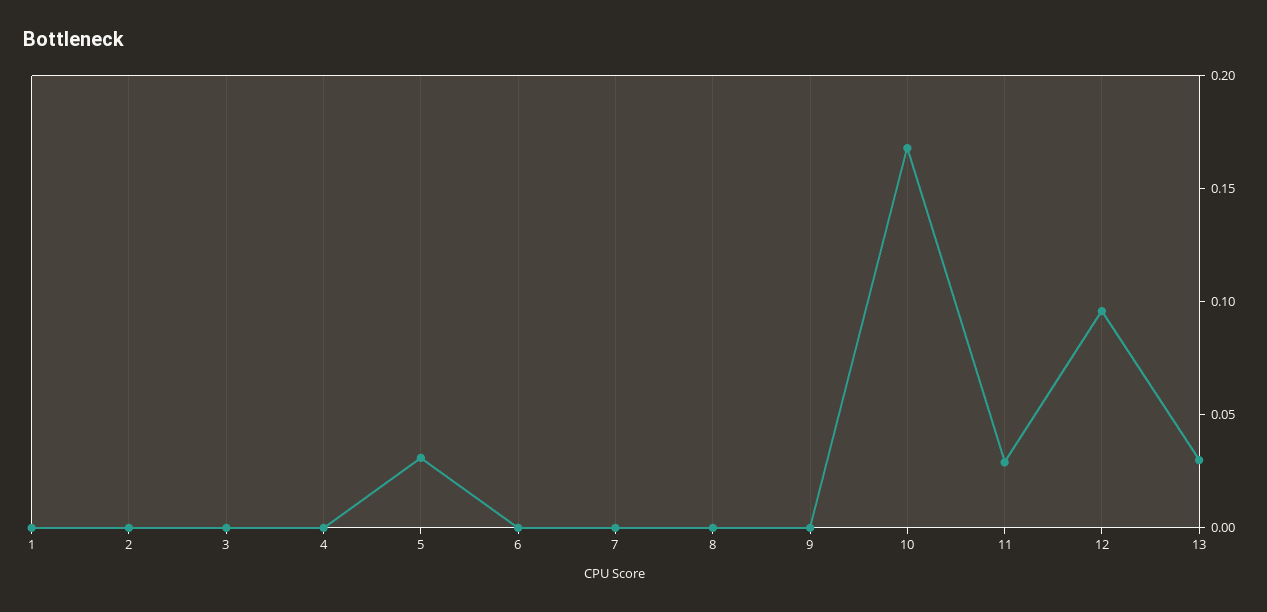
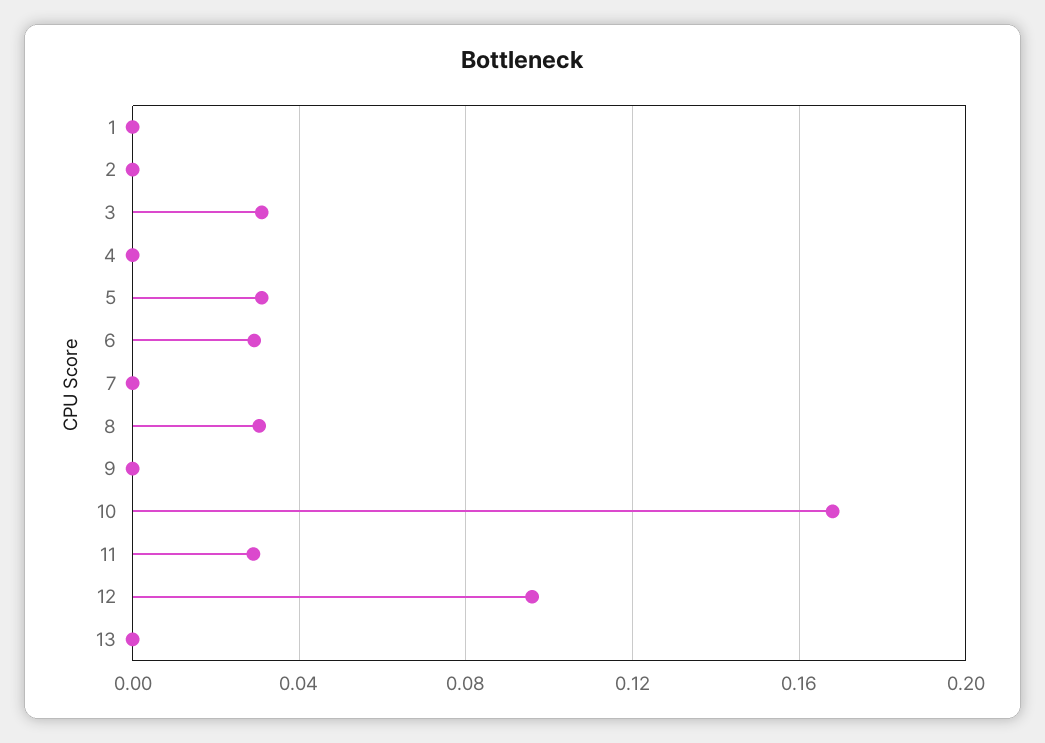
3: 0 -> 0.03
6: 0 -> 0.03
8: 0 -> 0.03
13: 0.03 -> 0

